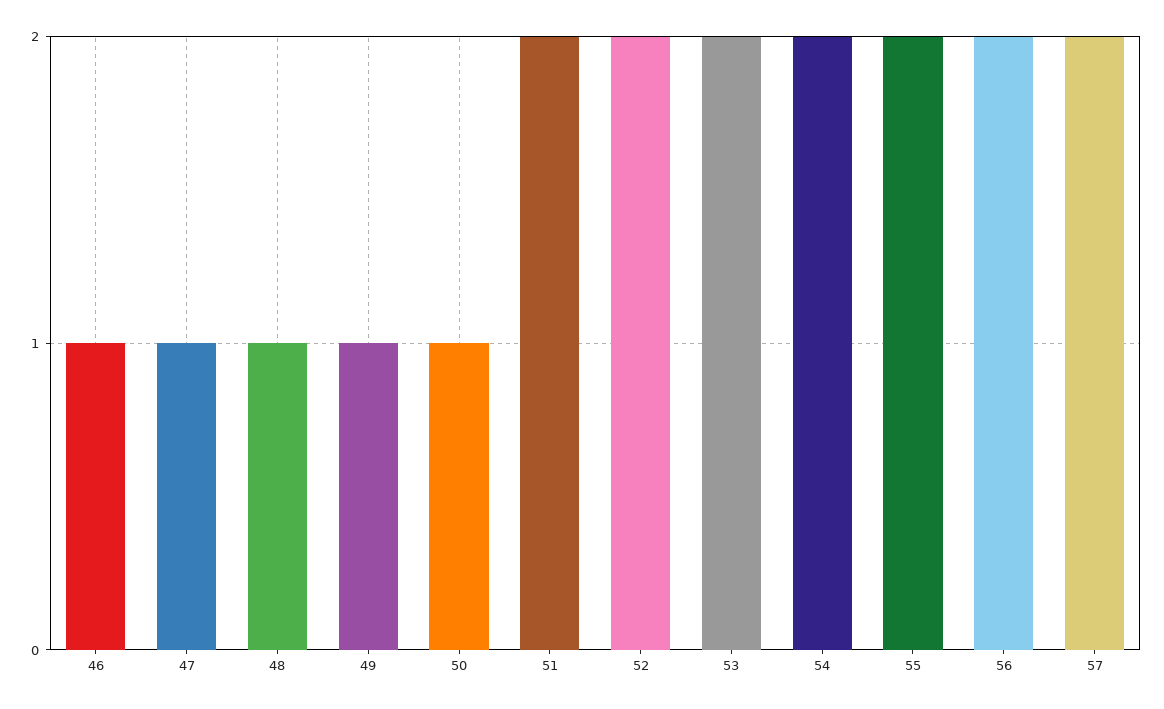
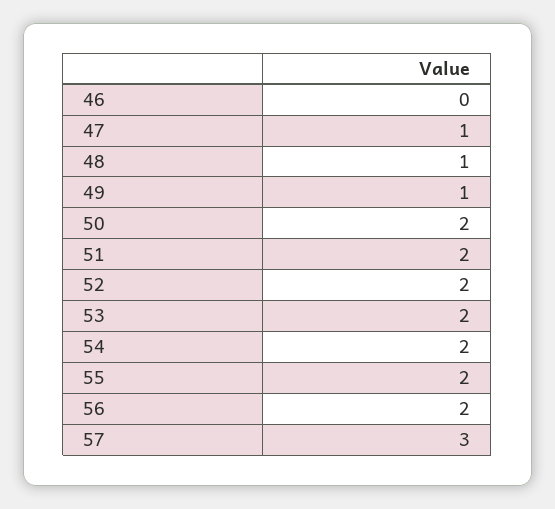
46: 1 -> 0
50: 1 -> 2
57: 2 -> 3

